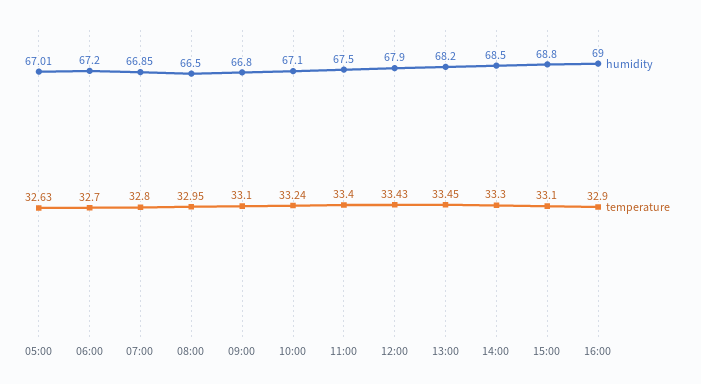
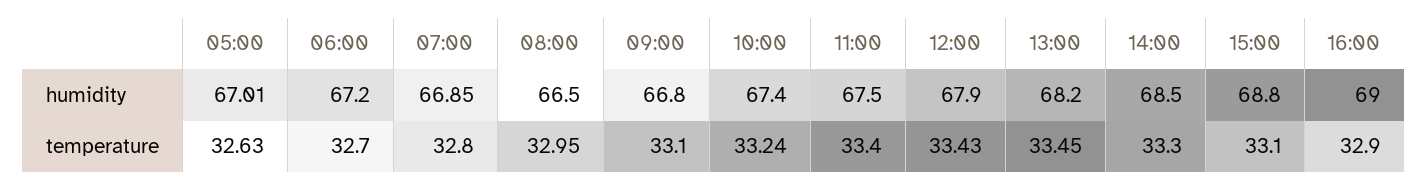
humidity, 10:00: 67.1 -> 67.4

